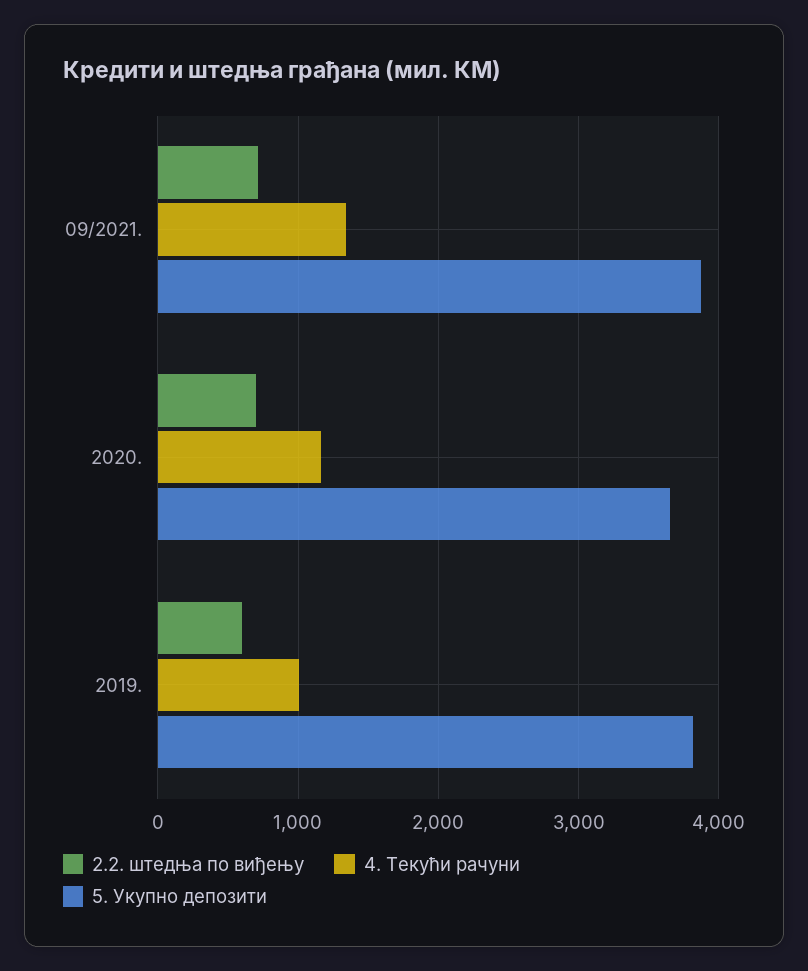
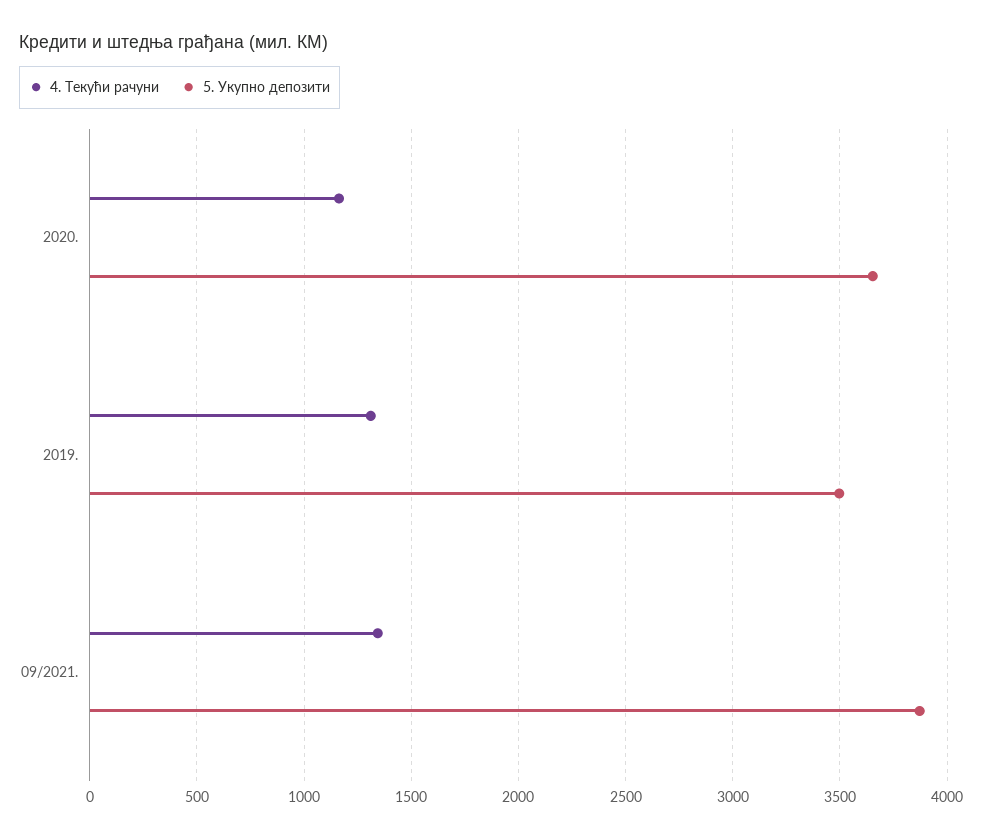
2.2. штедња по виђењу, 09/2021.: 700 -> none
2.2. штедња по виђењу, 2020.: 700 -> none
2.2. штедња по виђењу, 2019.: 600 -> none
4. Текући рачуни, 2019.: 1000 -> 1300
5. Укупно депозити, 2019.: 3800 -> 3500

